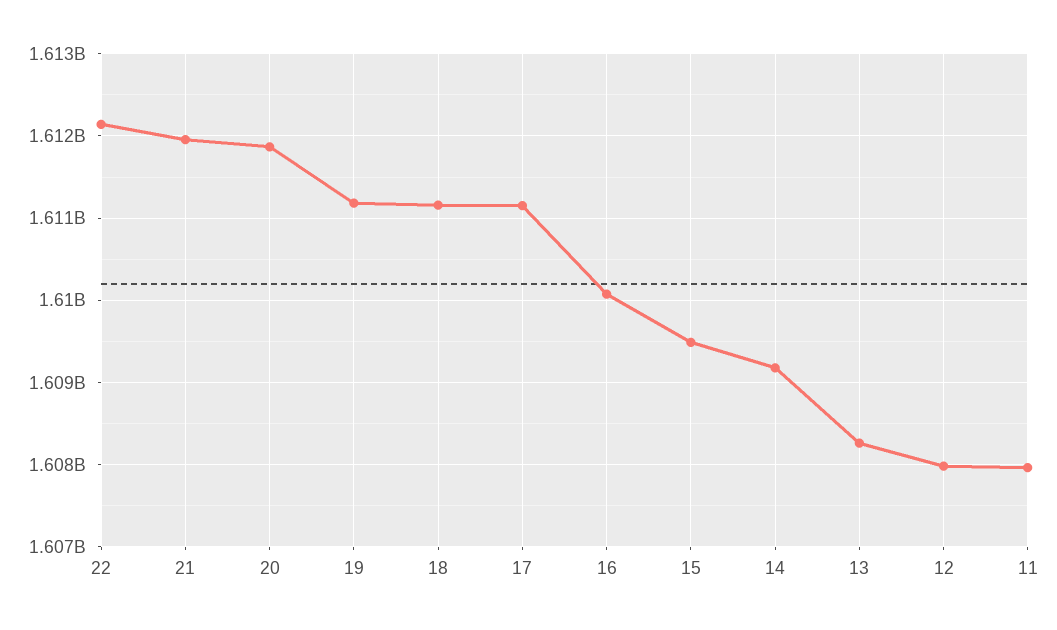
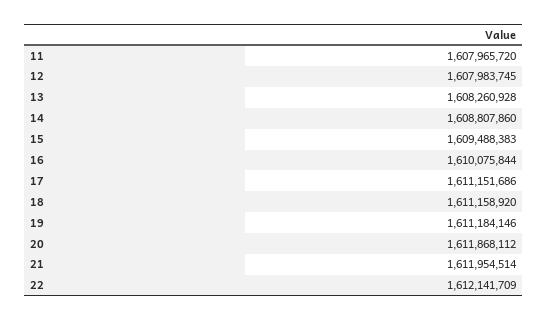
14: 1609200000 -> 1608807860

